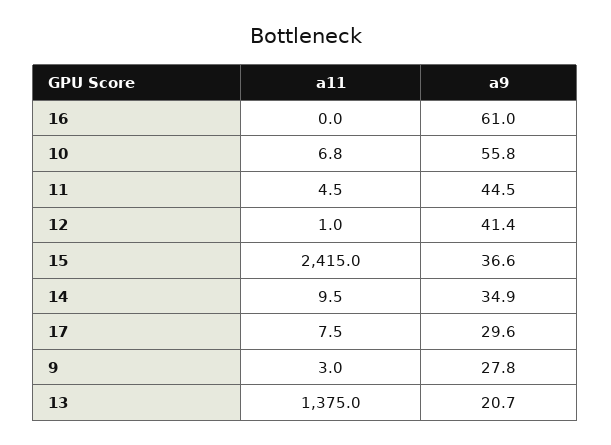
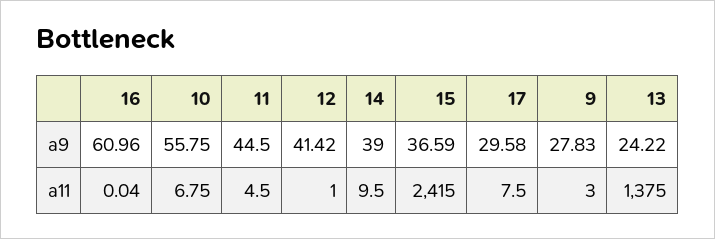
a9, 14: 34.9 -> 39
a9, 13: 20.7 -> 24.22

